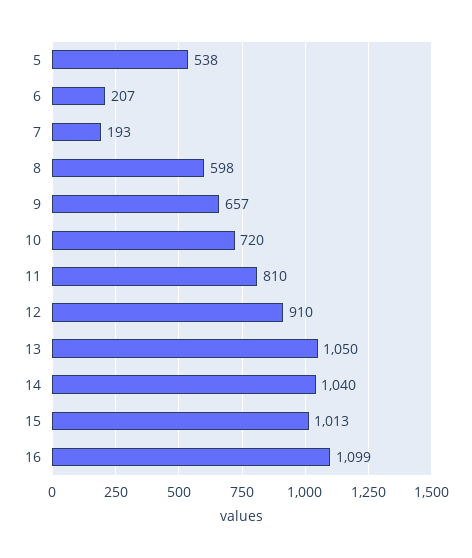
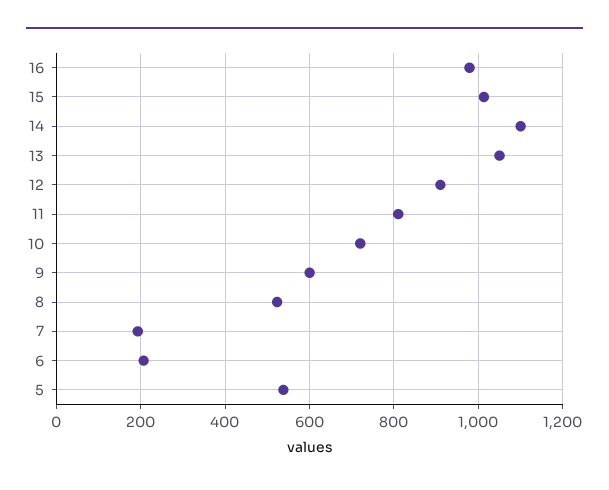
8: 598 -> 520
9: 657 -> 600
14: 1040 -> 1100
16: 1099 -> 980

